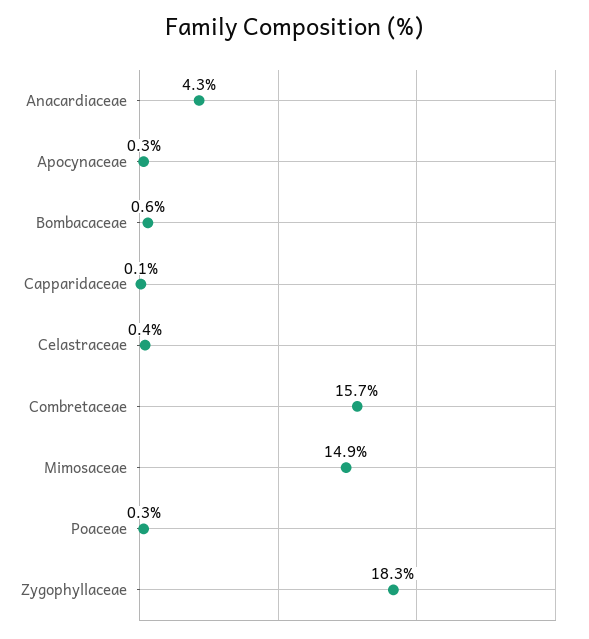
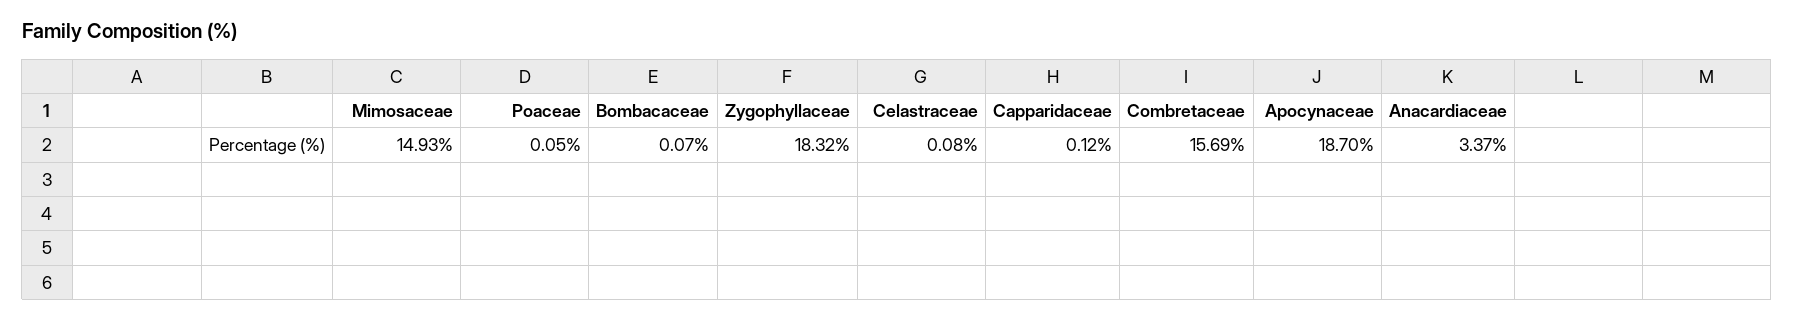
Anacardiaceae: 4.3 -> 3.37
Apocynaceae: 0.3 -> 18.7
Bombacaceae: 0.6 -> 0.07
Celastraceae: 0.4 -> 0.08
Poaceae: 0.3 -> 0.05

